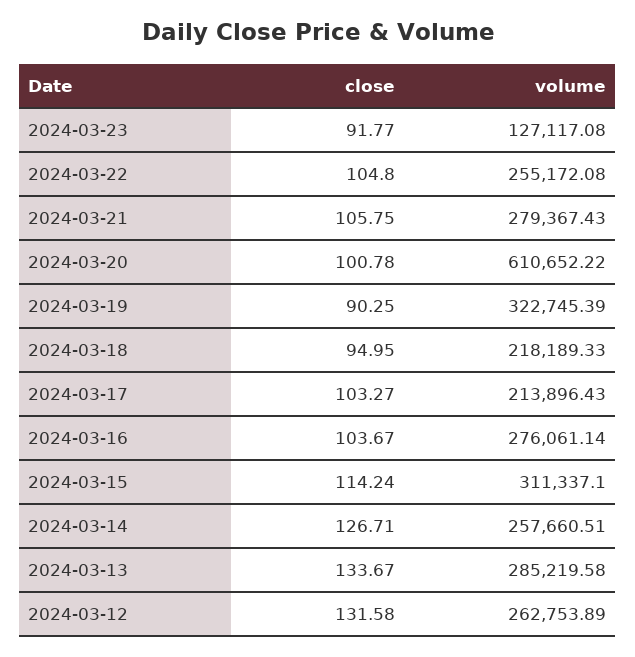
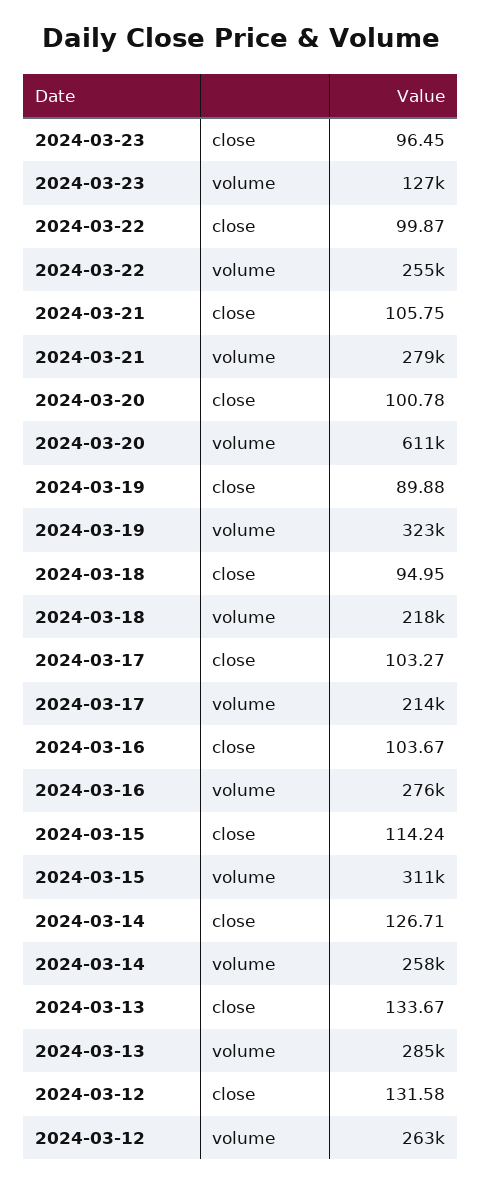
close, 2024-03-23: 91.77 -> 96.45
close, 2024-03-22: 104.8 -> 99.87
close, 2024-03-19: 90.25 -> 89.88

